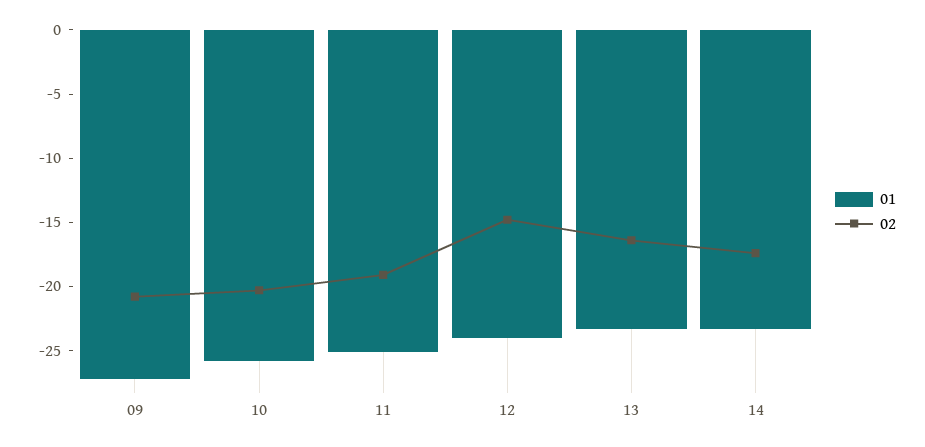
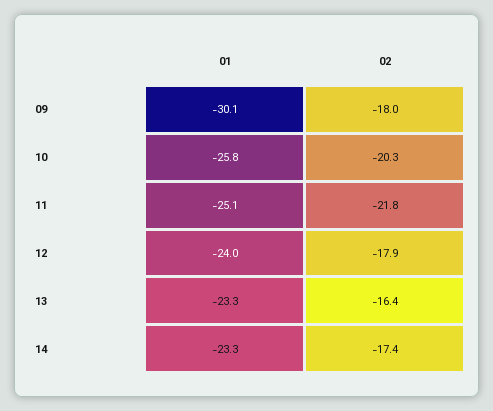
01, 09: -27 -> -30.1
02, 09: -21 -> -18
02, 11: -19 -> -21.8
02, 12: -15 -> -17.9

